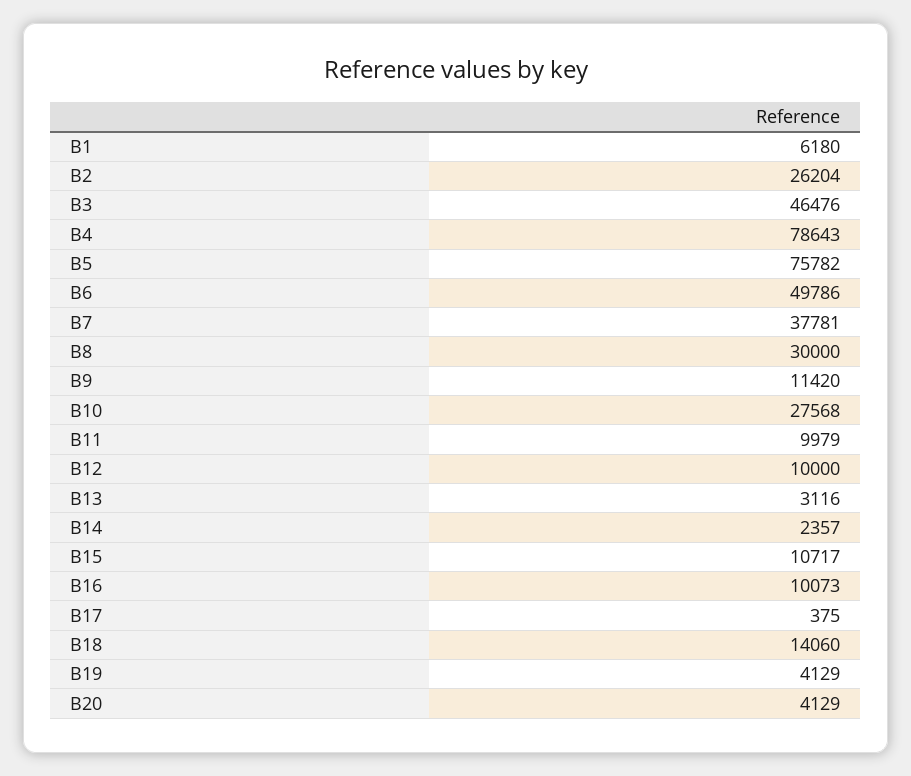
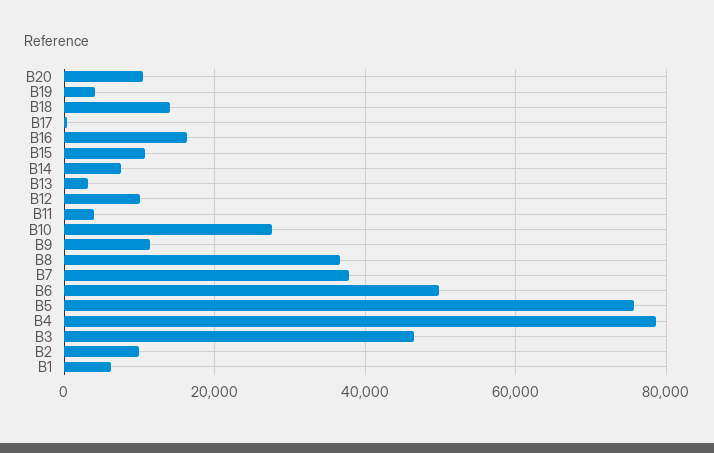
B2: 26204 -> 10000
B8: 30000 -> 36000
B11: 9979 -> 4000
B14: 2357 -> 8000
B16: 10073 -> 16000
B20: 4129 -> 10000

